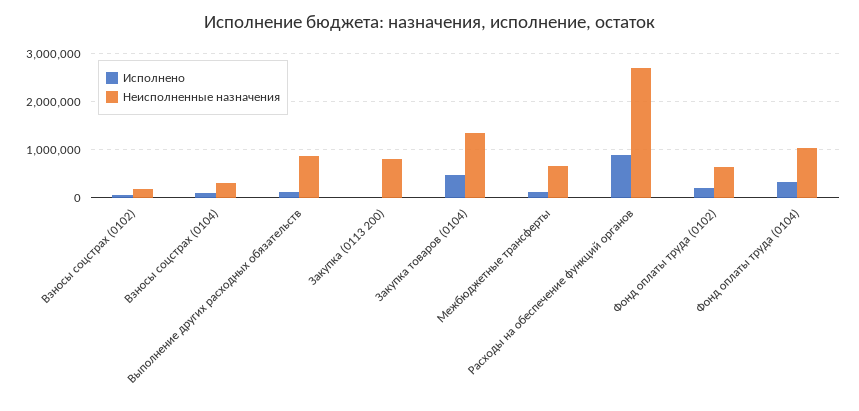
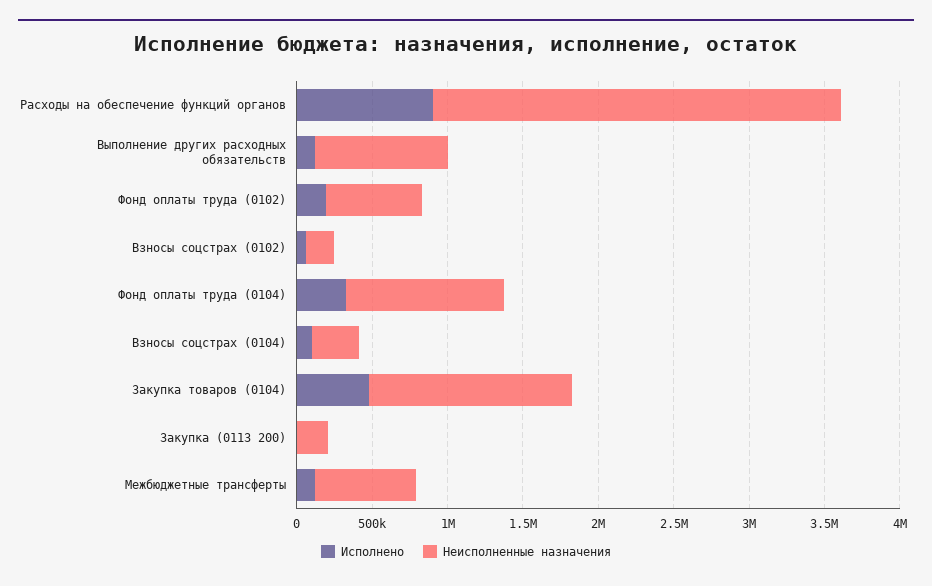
Неисполненные назначения, Закупка (0113 200): 800000 -> 200000

